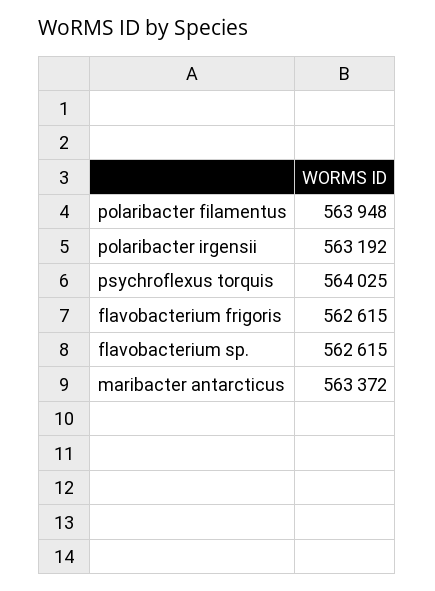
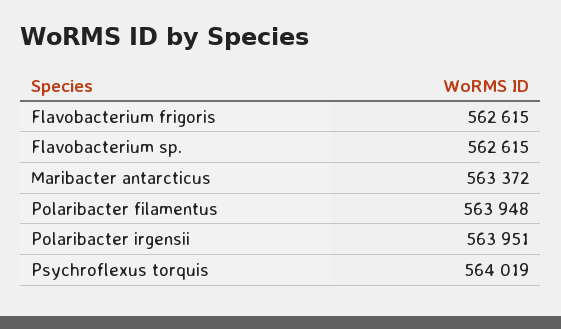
polaribacter irgensii: 563192 -> 563951
psychroflexus torquis: 564025 -> 564019

